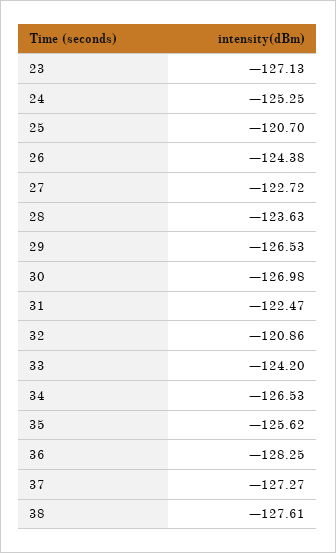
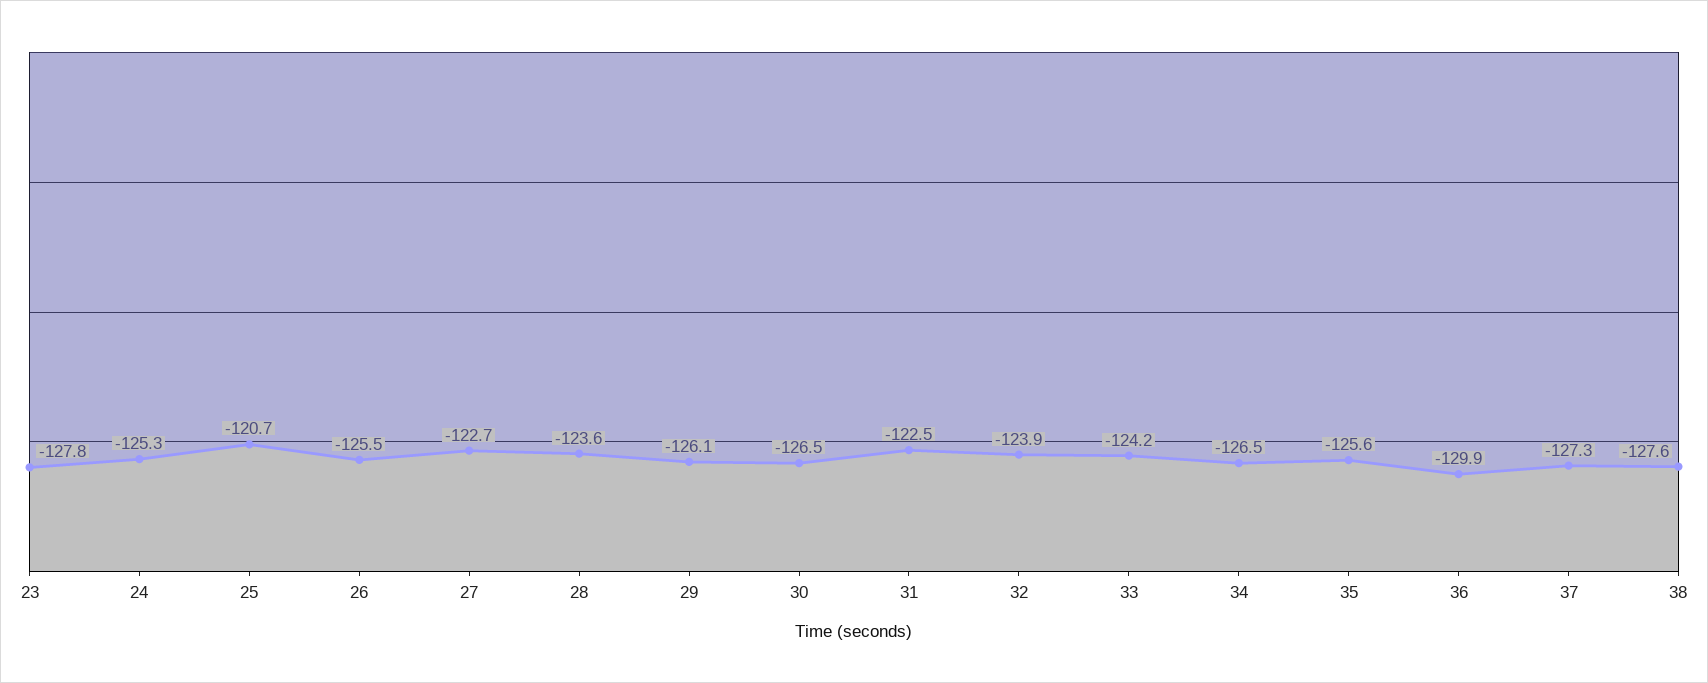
23: -127.13 -> -127.8
26: -124.38 -> -125.5
29: -126.53 -> -126.1
30: -126.98 -> -126.5
32: -120.86 -> -123.9
36: -128.25 -> -129.9

